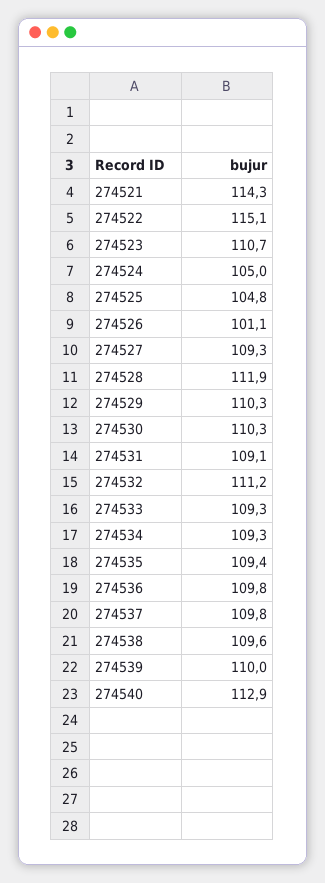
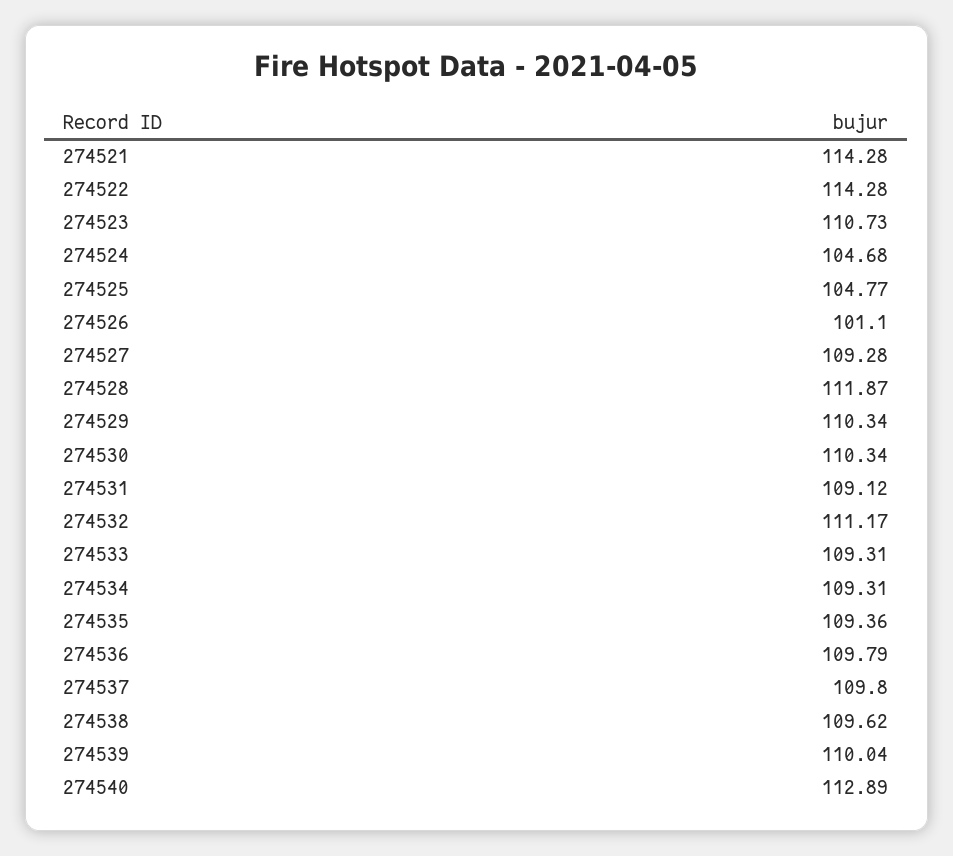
274522: 115.1 -> 114.28
274524: 105 -> 104.68

